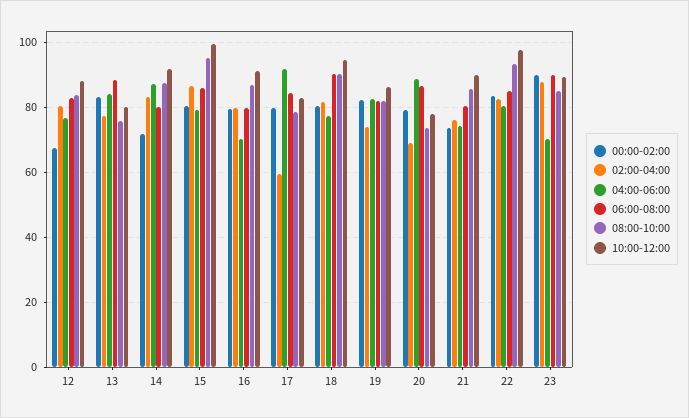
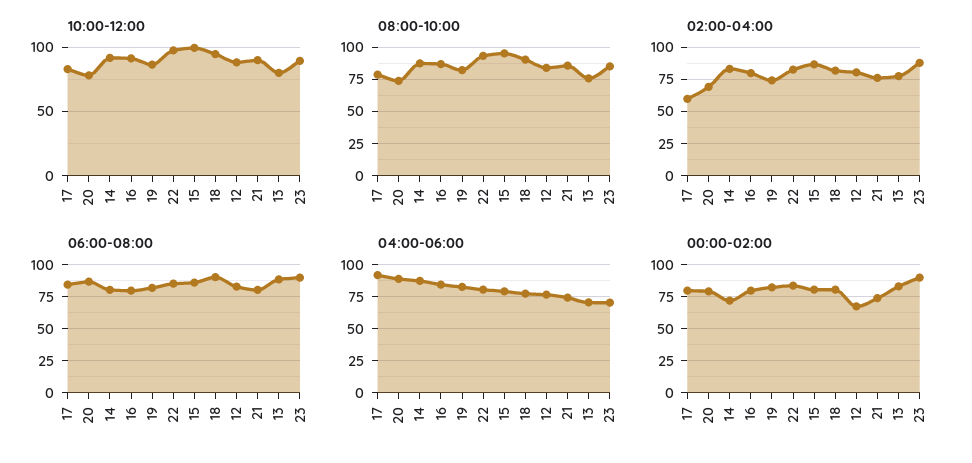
04:00-06:00, 13: 84 -> 70
04:00-06:00, 16: 70 -> 85

